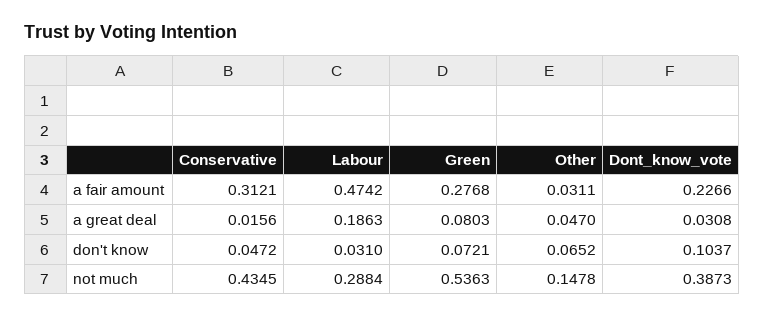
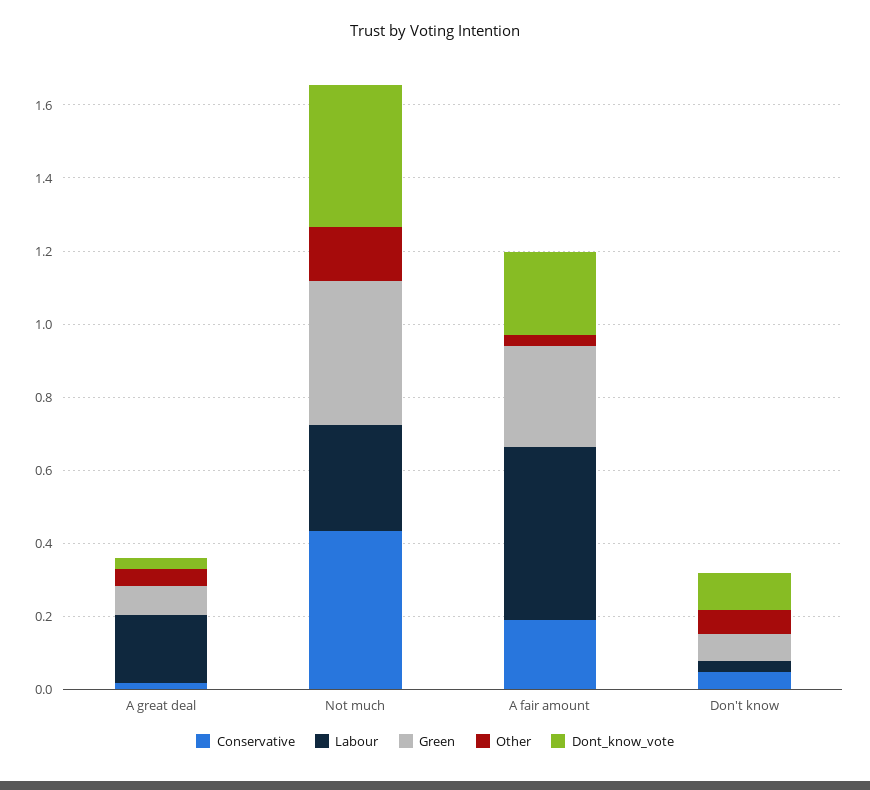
Conservative, a fair amount: 0.3121 -> 0.2
Green, not much: 0.5363 -> 0.4

